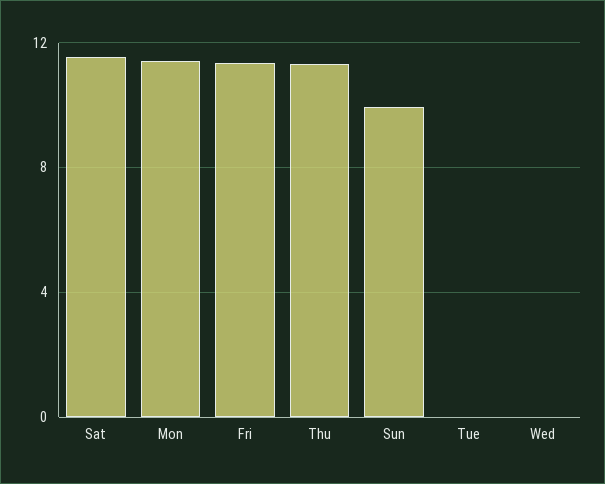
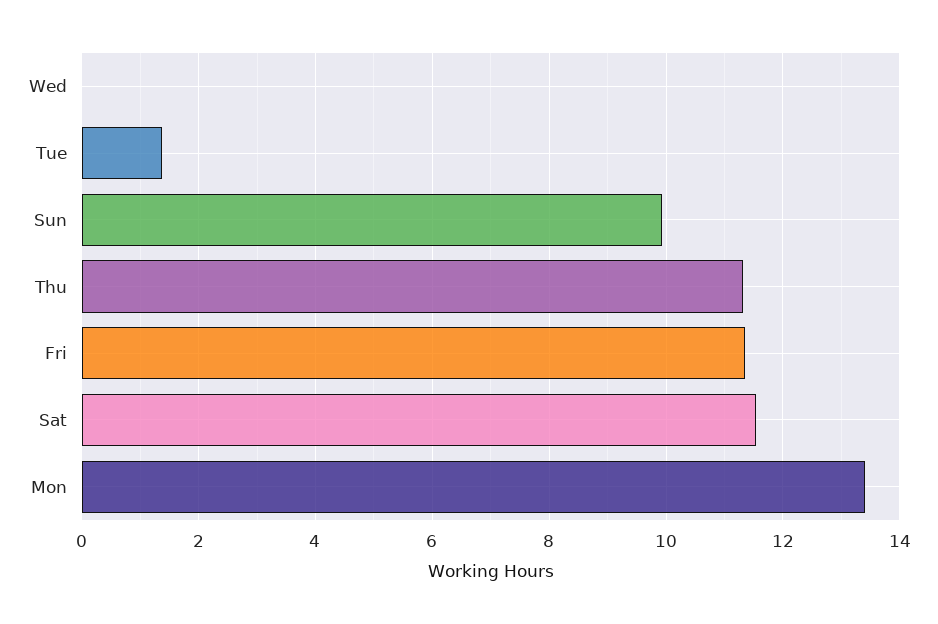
Mon: 11.5 -> 13.4
Tue: 0 -> 1.4

